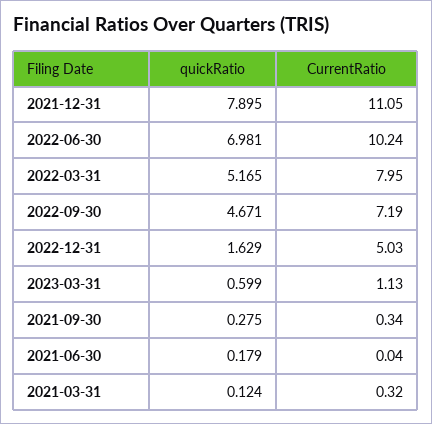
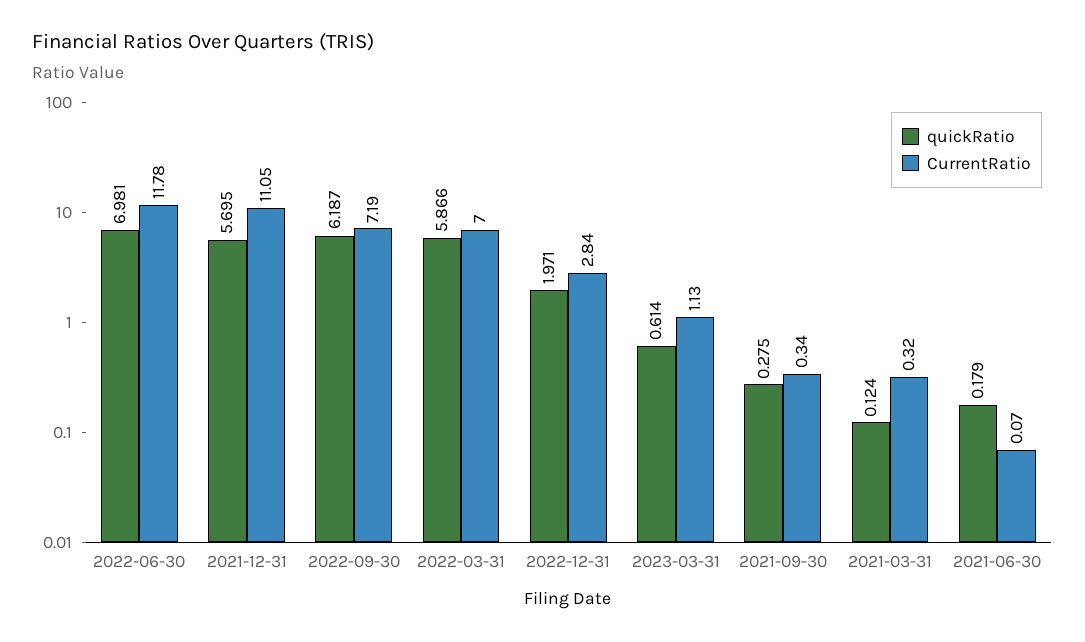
quickRatio, 2021-12-31: 7.895 -> 5.695
CurrentRatio, 2022-06-30: 10.24 -> 11.78
quickRatio, 2022-03-31: 5.165 -> 5.866
CurrentRatio, 2022-03-31: 7.95 -> 7
quickRatio, 2022-09-30: 4.671 -> 6.187
quickRatio, 2022-12-31: 1.629 -> 1.971
CurrentRatio, 2022-12-31: 5.03 -> 2.84
quickRatio, 2023-03-31: 0.599 -> 0.614
CurrentRatio, 2021-06-30: 0.04 -> 0.07

